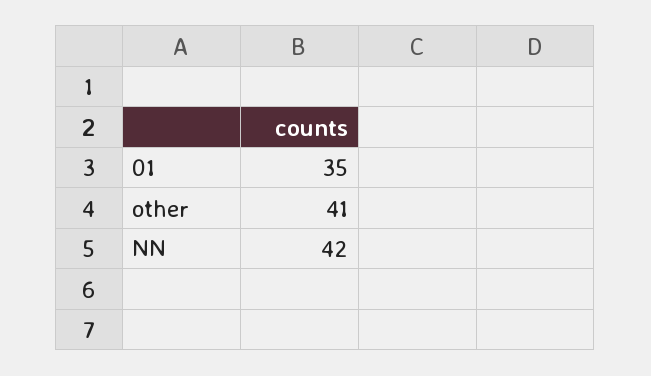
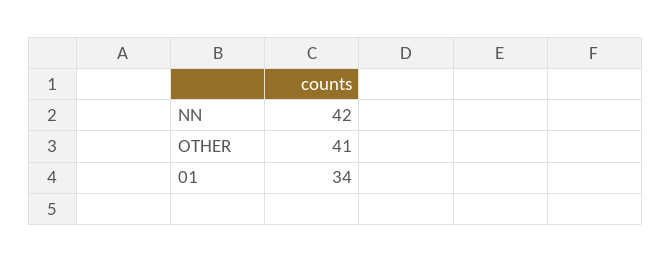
01: 35 -> 34

